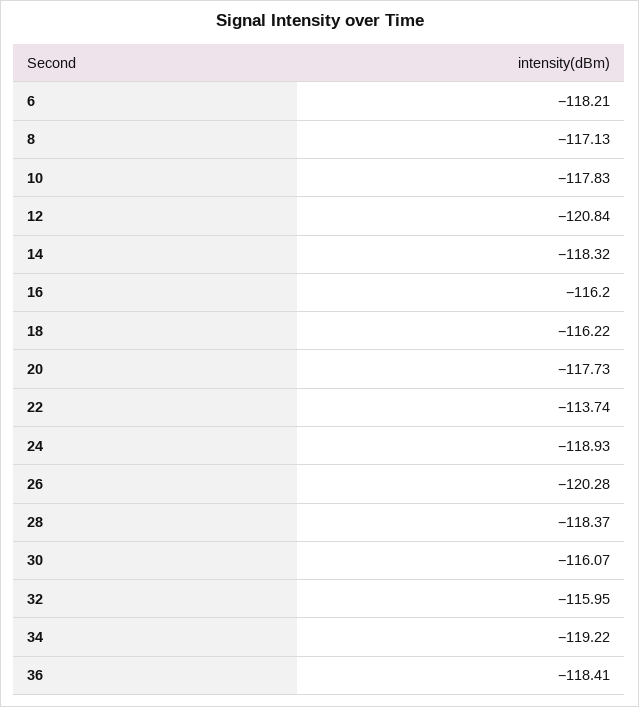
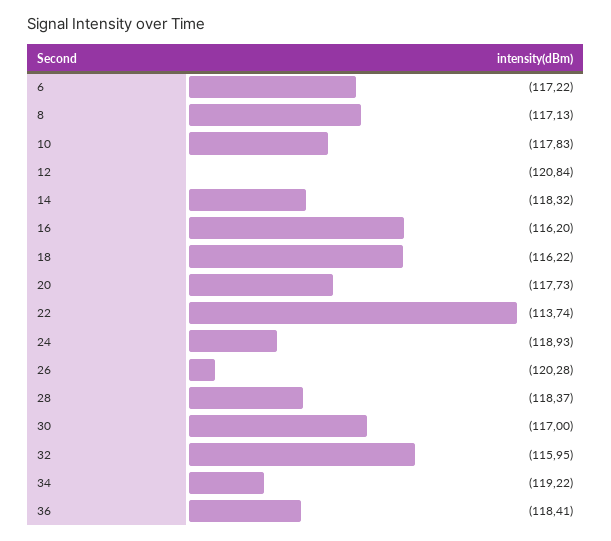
6: -118.21 -> -117.22
30: -116.07 -> -117

